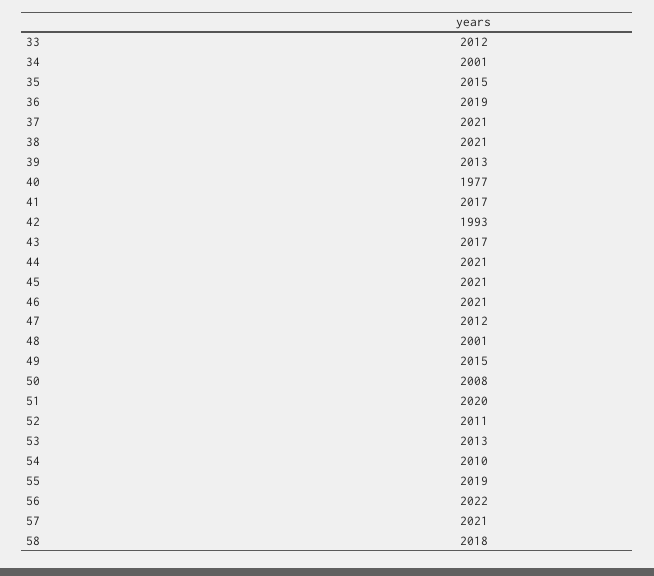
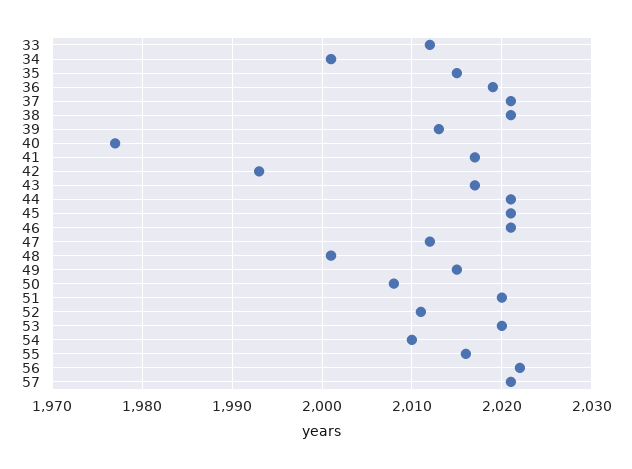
53: 2013 -> 2020
55: 2019 -> 2016
58: 2018 -> none

